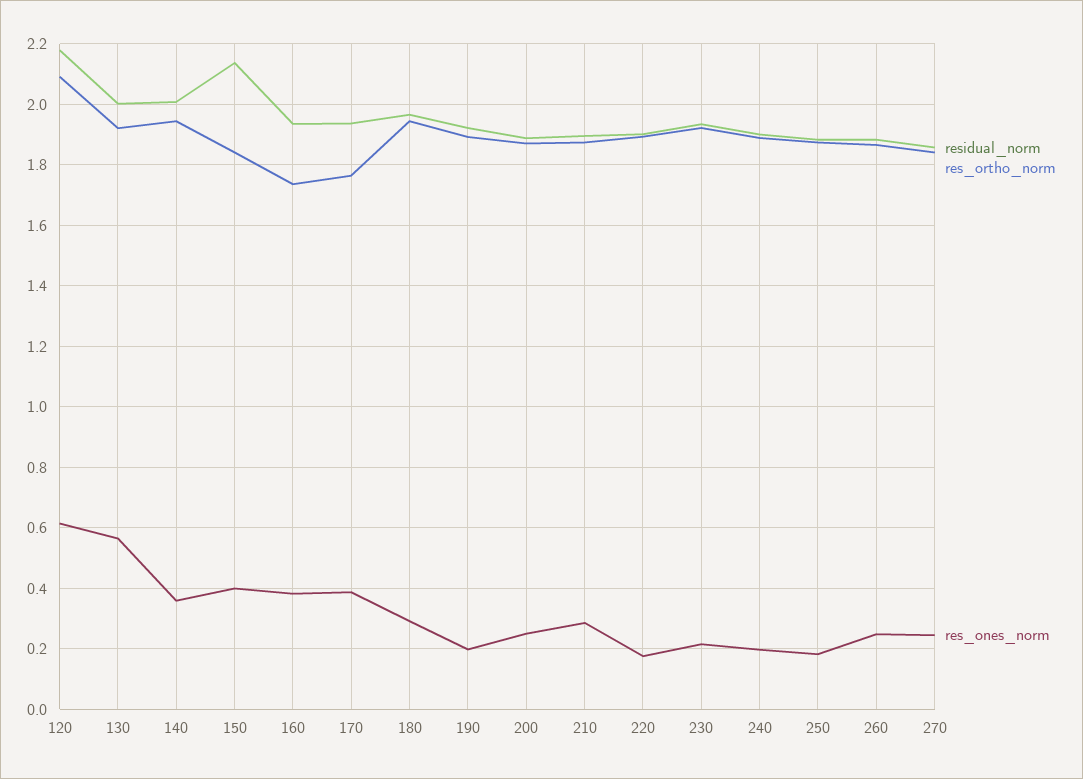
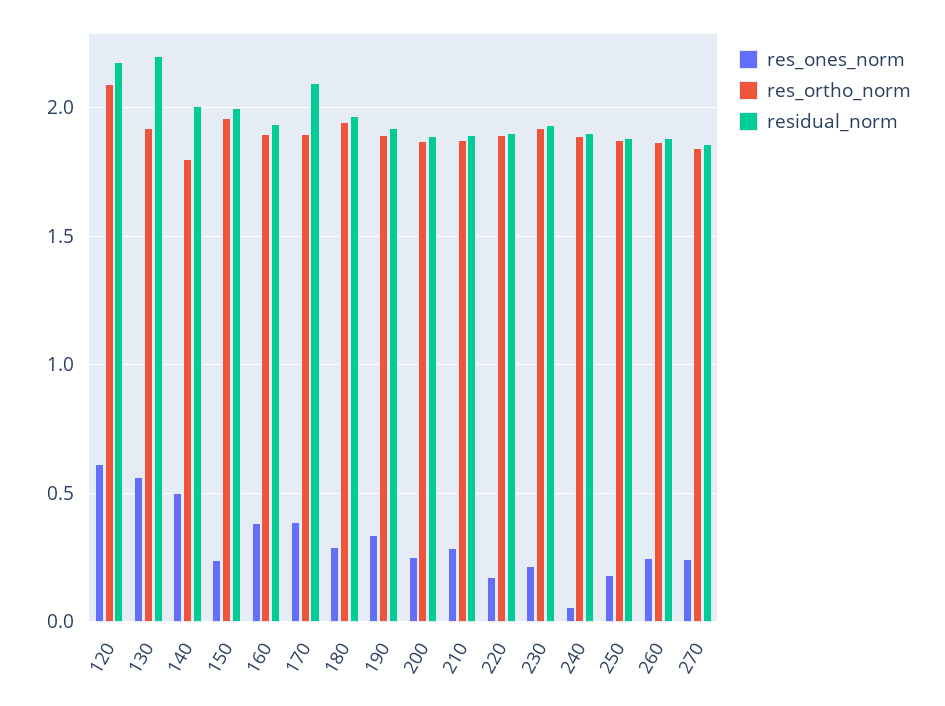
residual_norm, 130: 2 -> 2.2
res_ortho_norm, 140: 1.94 -> 1.8
res_ones_norm, 140: 0.36 -> 0.5
residual_norm, 150: 2.14 -> 2
res_ortho_norm, 150: 1.84 -> 1.95
res_ones_norm, 150: 0.4 -> 0.25
res_ortho_norm, 160: 1.74 -> 1.9
residual_norm, 170: 1.94 -> 2.1
res_ortho_norm, 170: 1.76 -> 1.9
res_ones_norm, 190: 0.2 -> 0.35
res_ones_norm, 240: 0.2 -> 0.05

